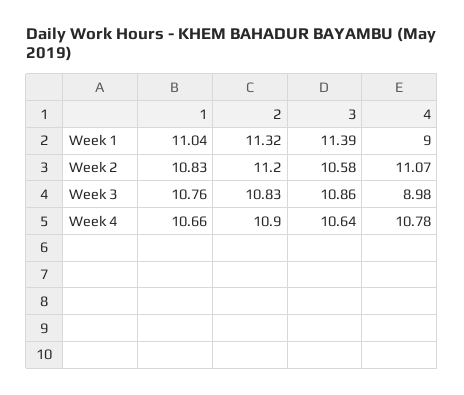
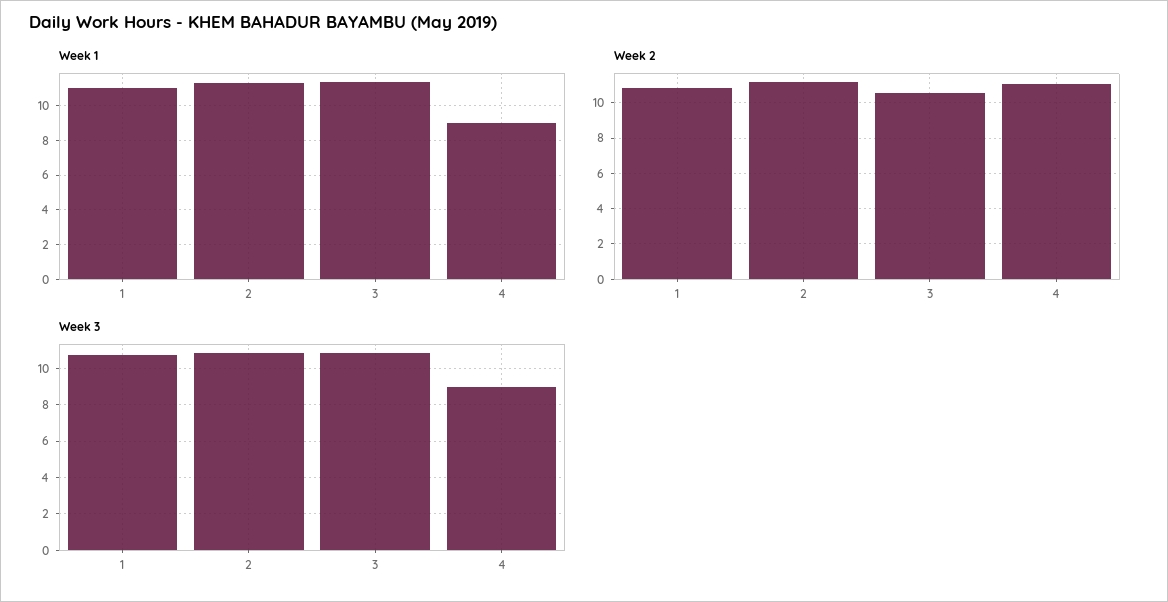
Week 4, 1: 10.66 -> none
Week 4, 2: 10.9 -> none
Week 4, 3: 10.64 -> none
Week 4, 4: 10.78 -> none

